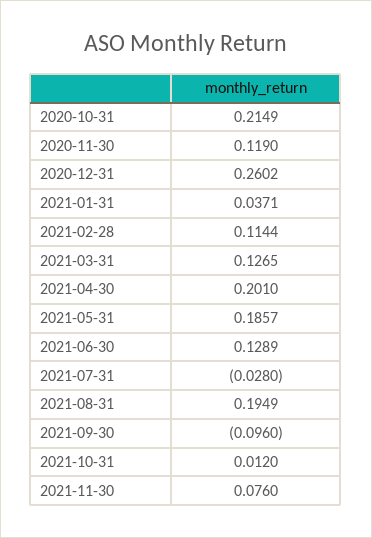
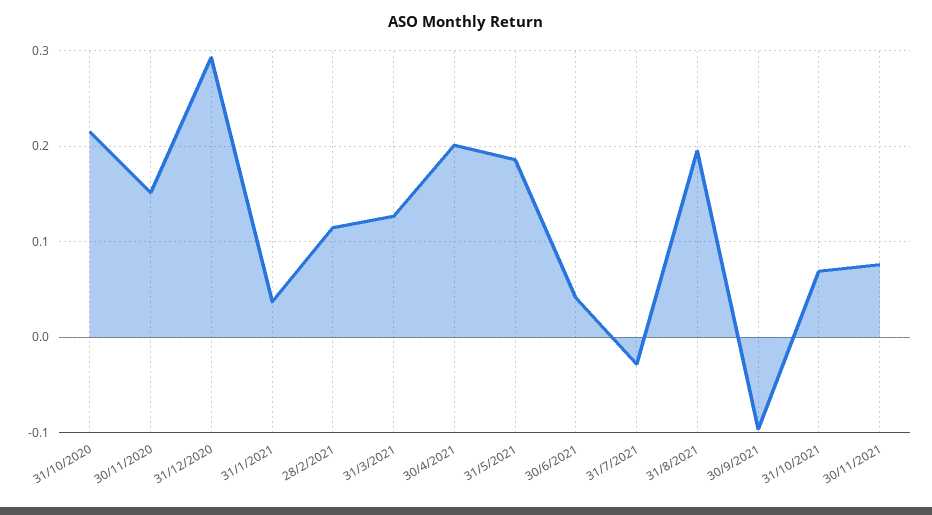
2020-11-30: 0.119 -> 0.15
2020-12-31: 0.2602 -> 0.29
2021-06-30: 0.1289 -> 0.04
2021-10-31: 0.012 -> 0.07

